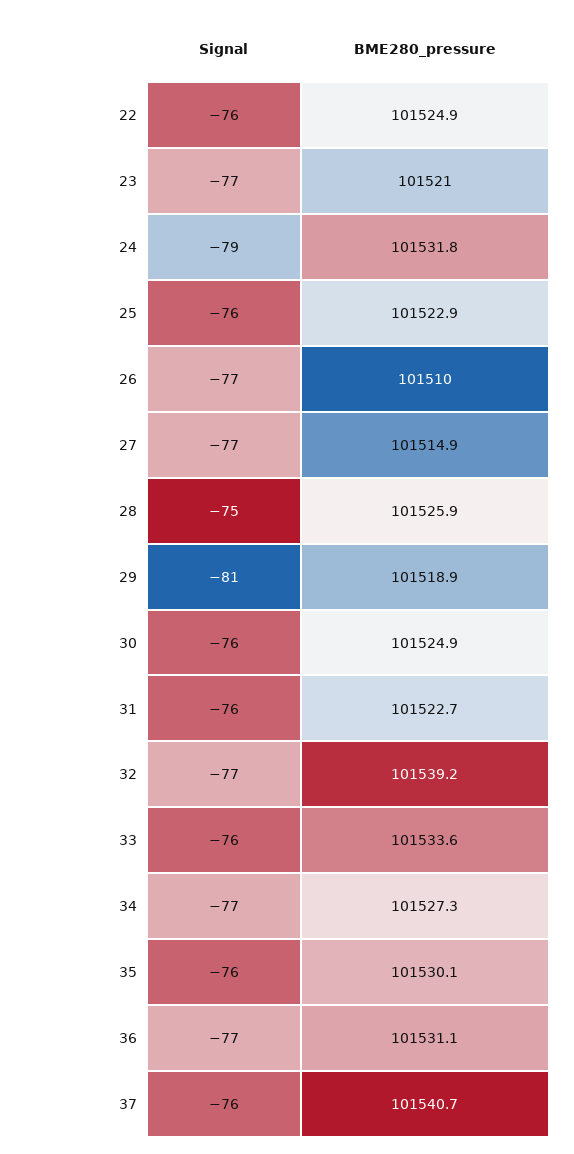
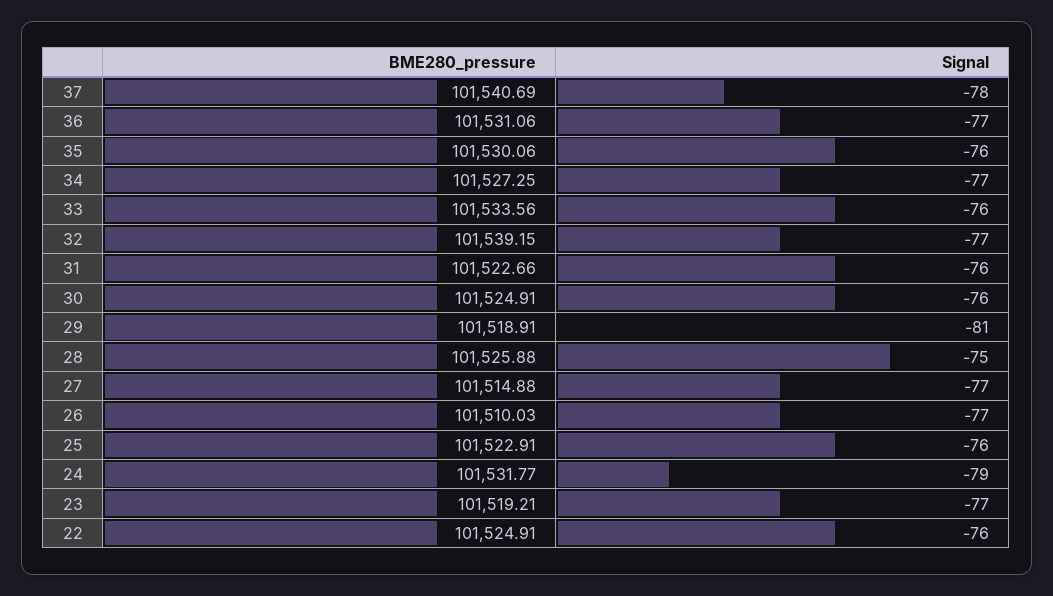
BME280_pressure, 23: 101521 -> 101519.21
Signal, 37: -76 -> -78

